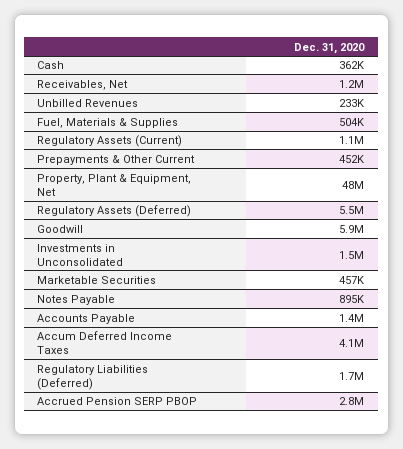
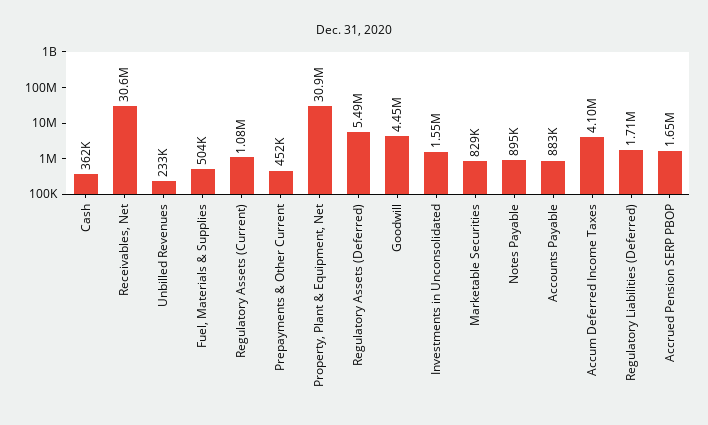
Receivables, Net: 1200000 -> 30600000
Property, Plant & Equipment, Net: 48000000 -> 30900000
Goodwill: 5900000 -> 4450000
Marketable Securities: 457000 -> 829000
Accounts Payable: 1400000 -> 883000
Accrued Pension SERP PBOP: 2800000 -> 1650000

